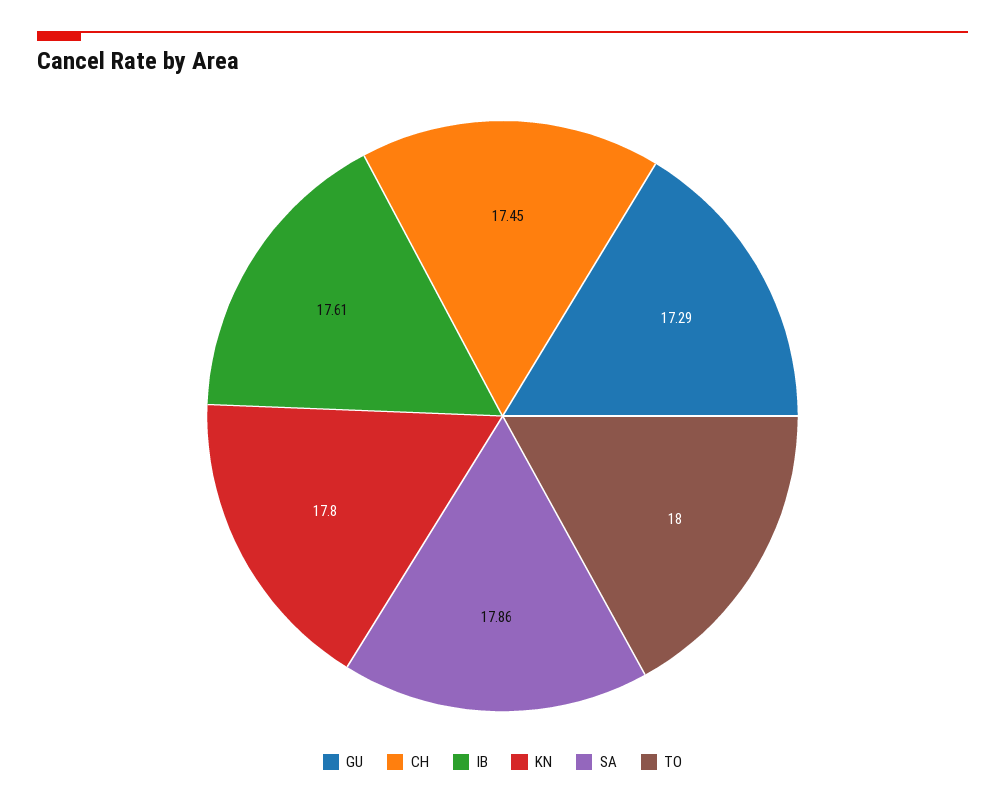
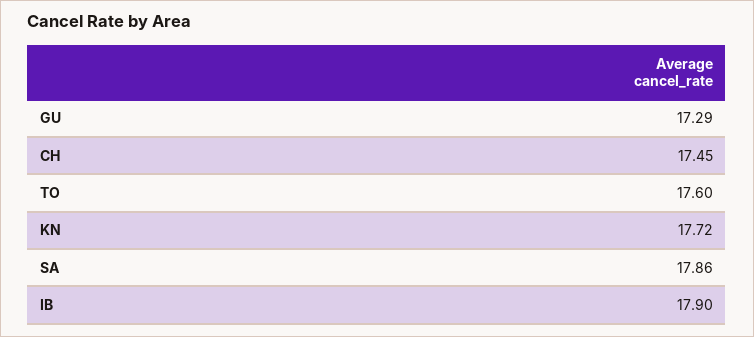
IB: 17.61 -> 17.9
KN: 17.8 -> 17.72
TO: 18 -> 17.6

